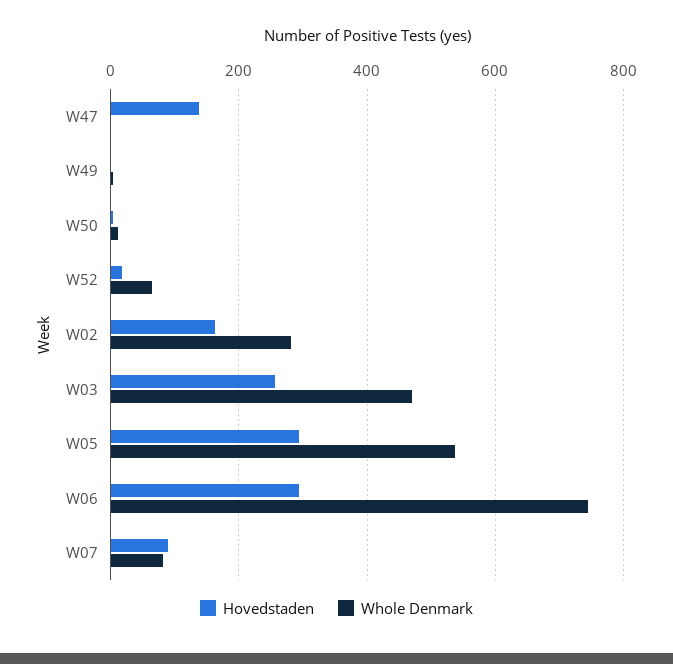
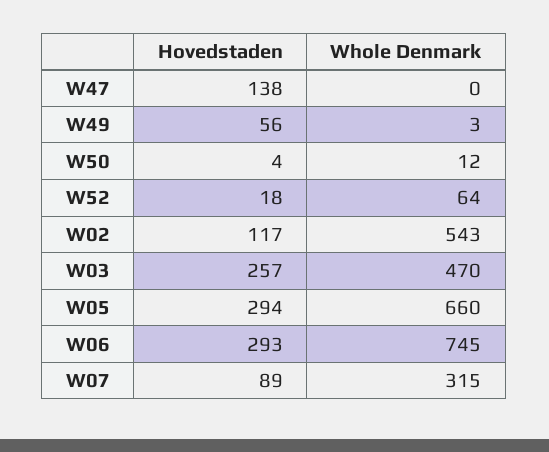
Hovedstaden, W49: 0 -> 56
Hovedstaden, W02: 160 -> 117
Whole Denmark, W02: 280 -> 543
Whole Denmark, W05: 540 -> 660
Whole Denmark, W07: 80 -> 315

